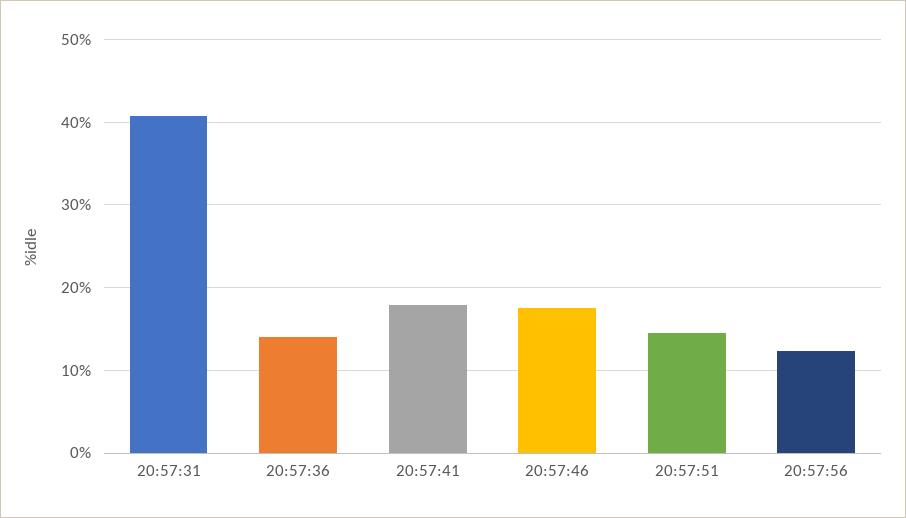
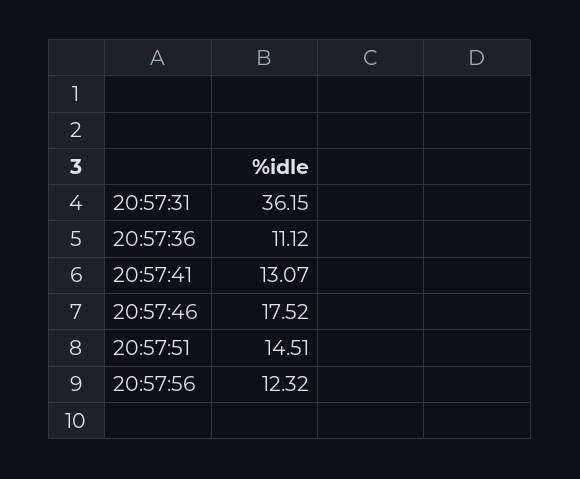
20:57:31: 41 -> 36.15
20:57:36: 14 -> 11.12
20:57:41: 18 -> 13.07

